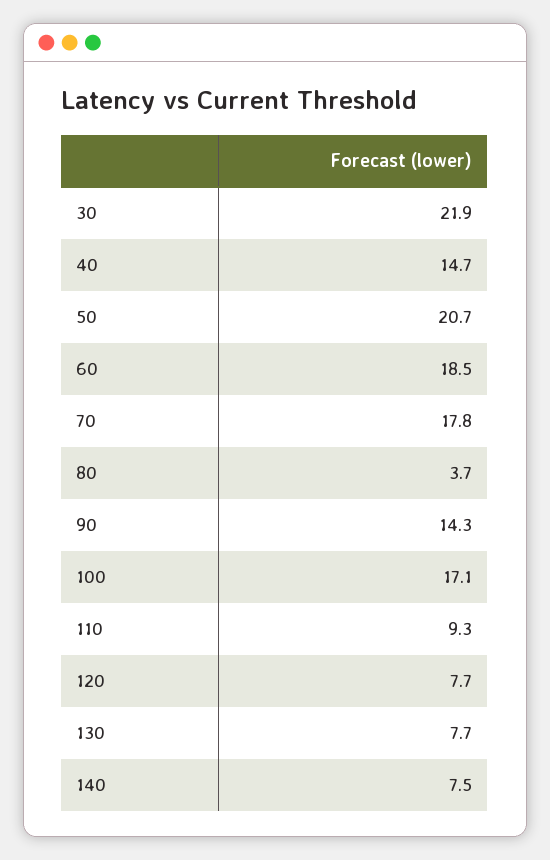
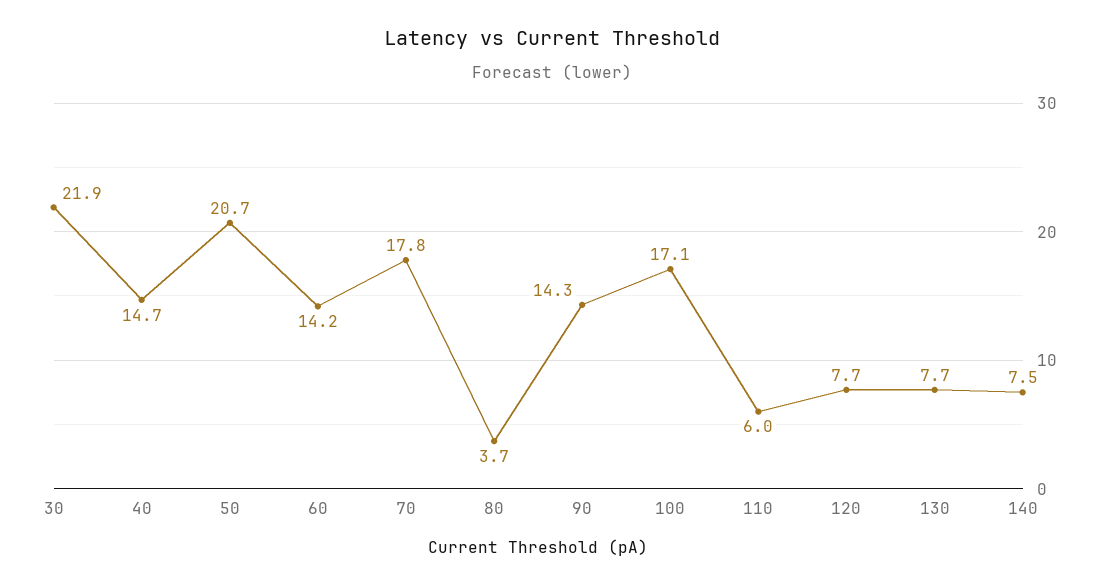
60: 18.5 -> 14.2
110: 9.3 -> 6

